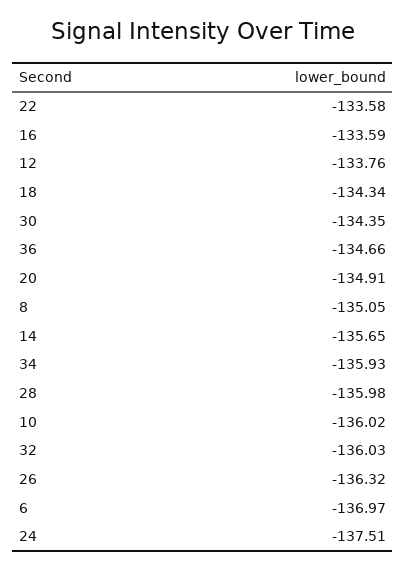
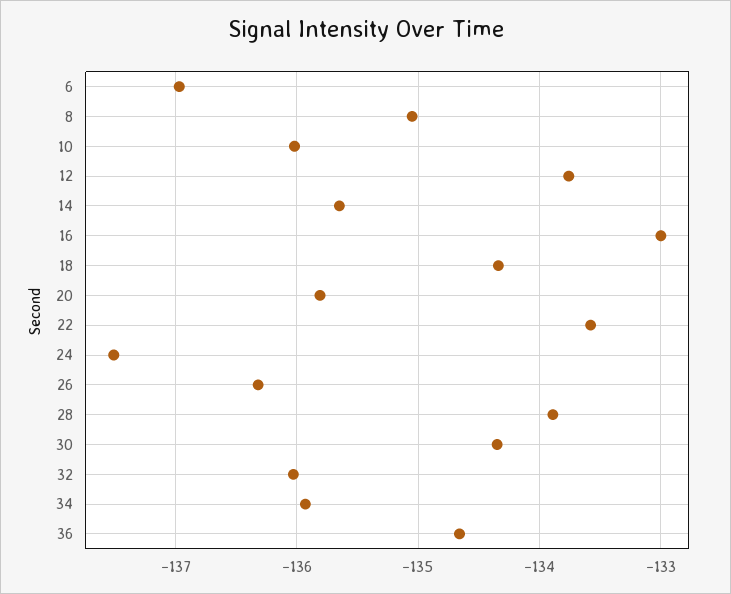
16: -133.59 -> -133
20: -134.91 -> -135.8
28: -135.98 -> -133.9

